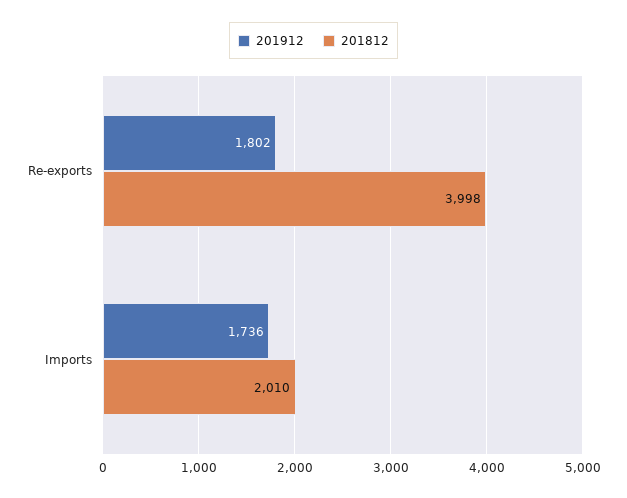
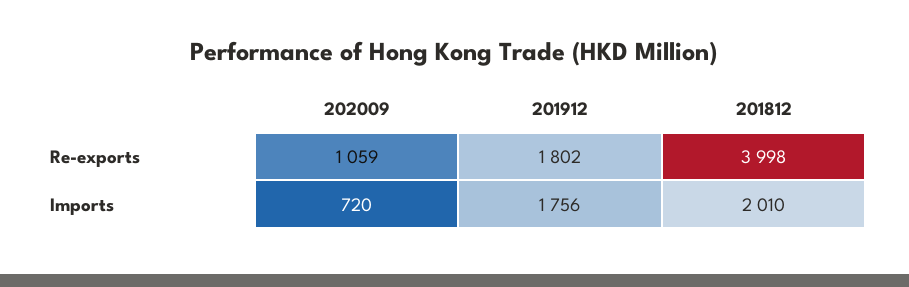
201912, Imports: 1736 -> 1756
202009, Re-exports: none -> 1059
202009, Imports: none -> 720

